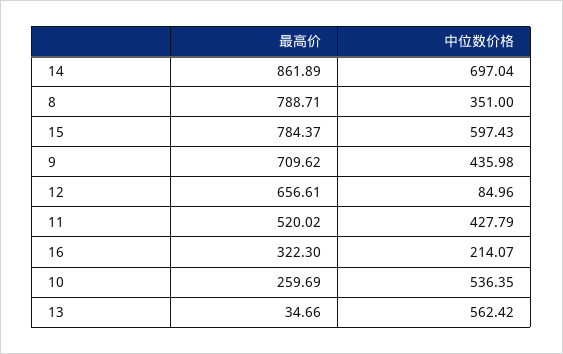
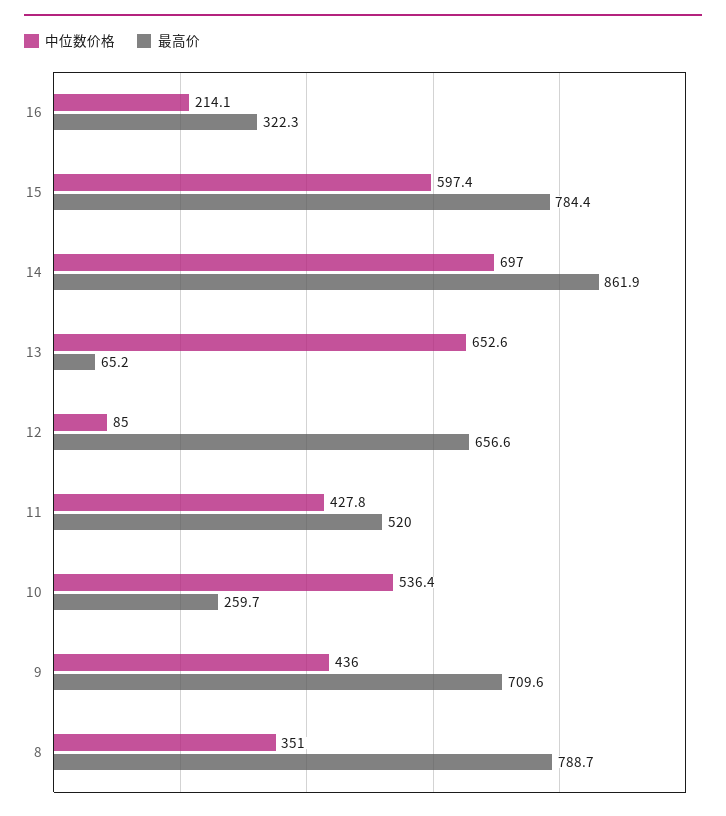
最高价, 13: 34.66 -> 65.2
中位数价格, 13: 562.42 -> 652.6

